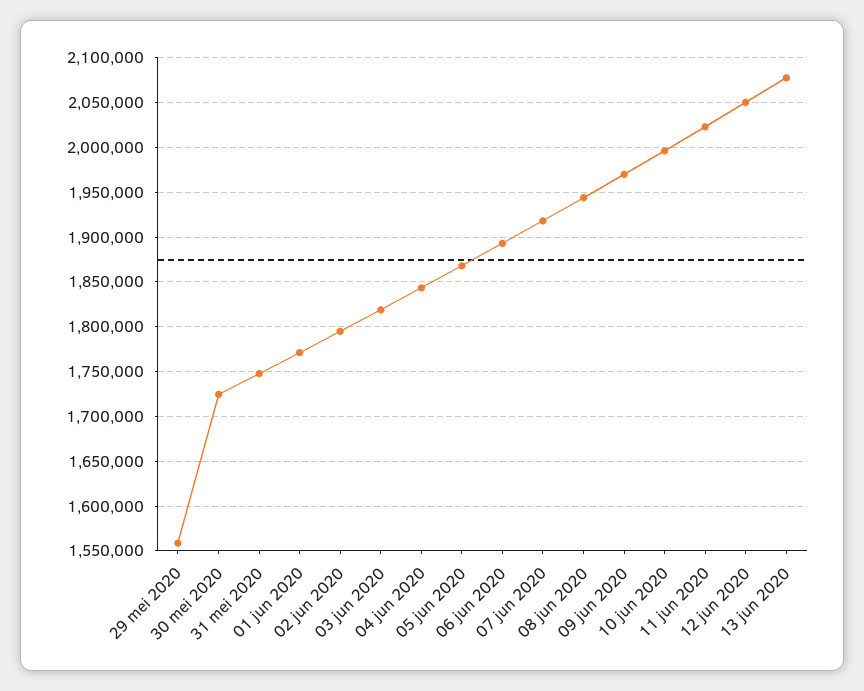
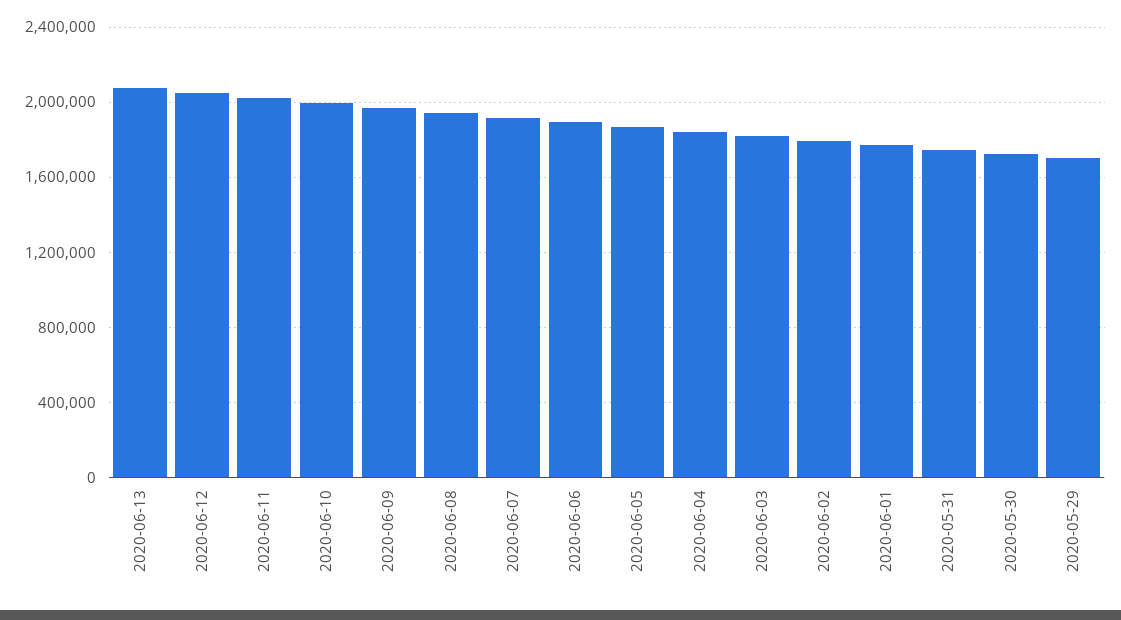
29 mei 2020: 1560000 -> 1700000

